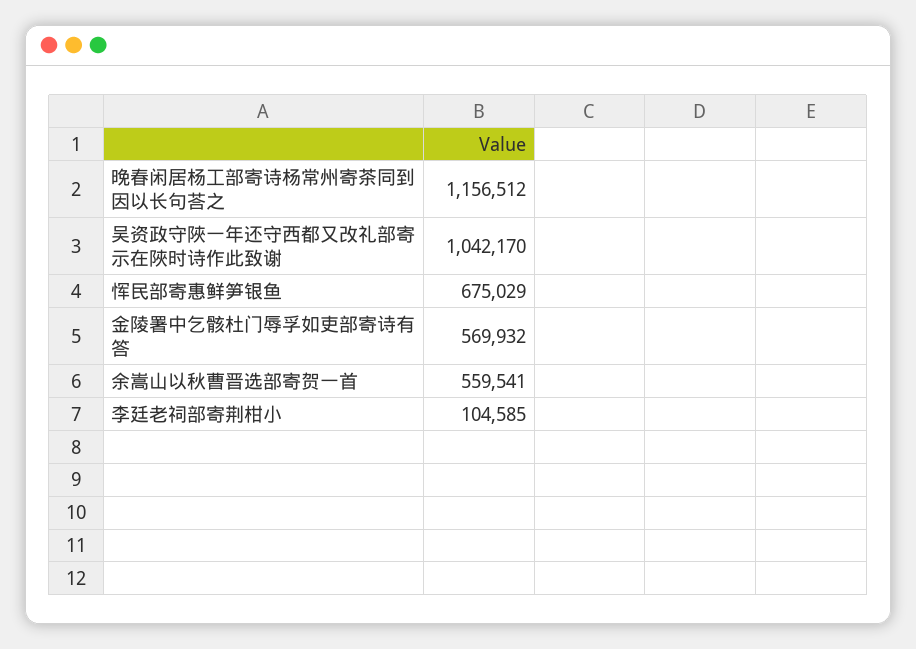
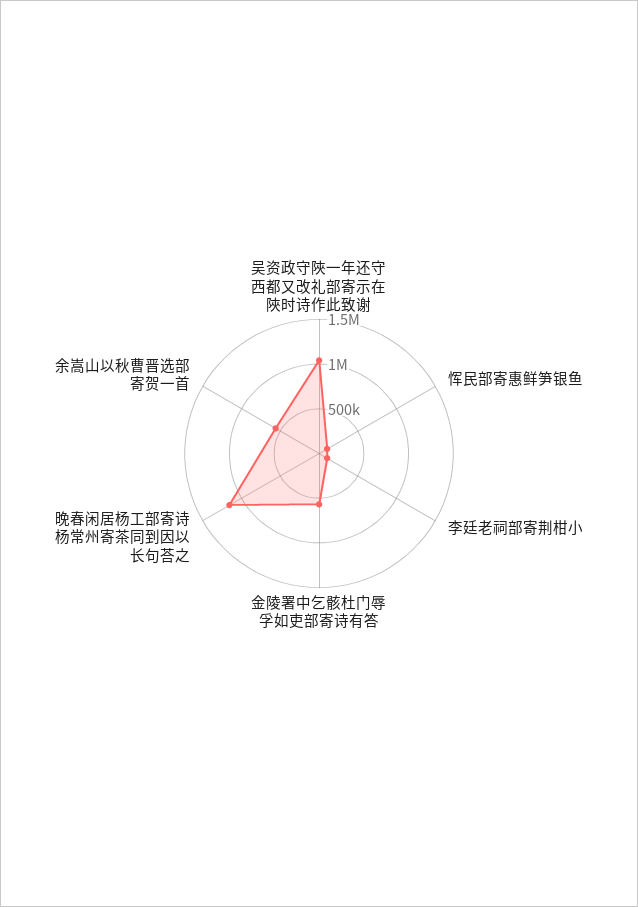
恽民部寄惠鲜笋银鱼: 675029 -> 100000

